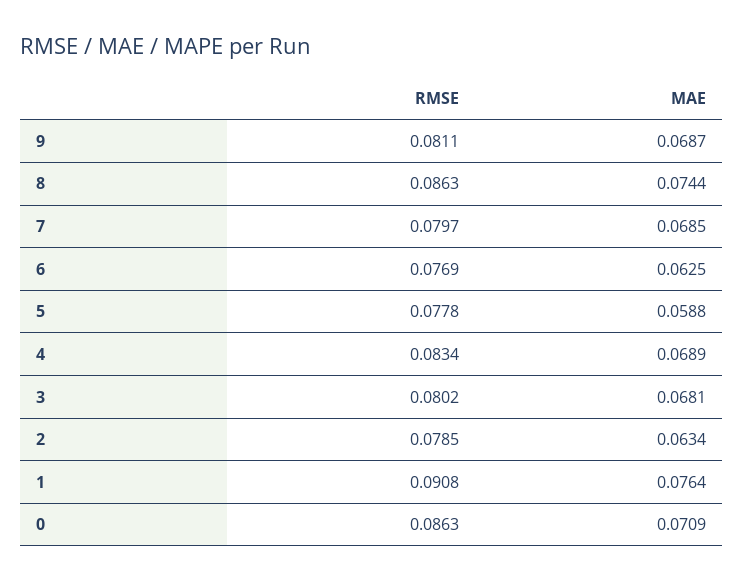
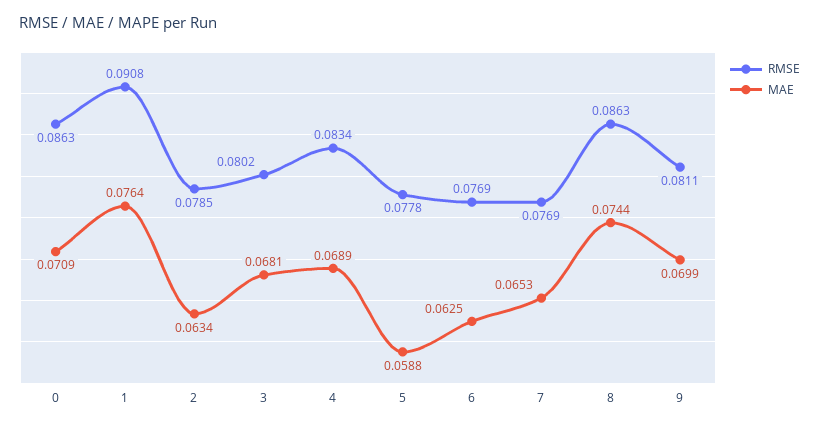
MAE, 9: 0.0687 -> 0.0699
RMSE, 7: 0.0797 -> 0.0769
MAE, 7: 0.0685 -> 0.0653

